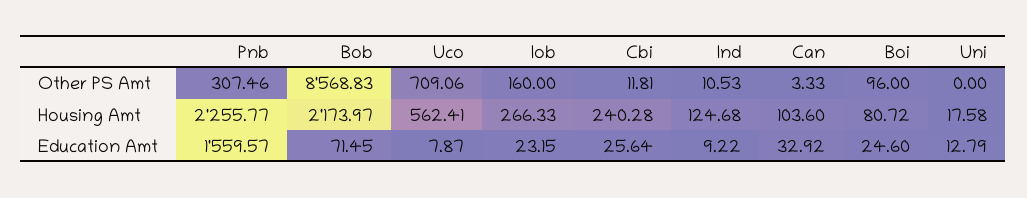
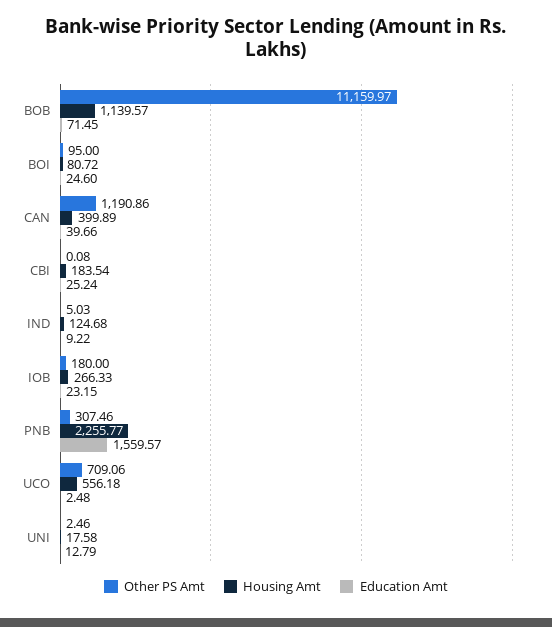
Other PS Amt, Bob: 8568.83 -> 11159.97
Other PS Amt, Iob: 160 -> 180
Other PS Amt, Cbi: 11.81 -> 0.08
Other PS Amt, Ind: 10.53 -> 5.03
Other PS Amt, Can: 3.33 -> 1190.86
Other PS Amt, Boi: 96 -> 95
Other PS Amt, Uni: 0 -> 2.46
Housing Amt, Bob: 2173.97 -> 1139.57
Housing Amt, Uco: 562.41 -> 556.18
Housing Amt, Cbi: 240.28 -> 183.54
Housing Amt, Can: 103.6 -> 399.89
Education Amt, Uco: 7.87 -> 2.48
Education Amt, Cbi: 25.64 -> 25.24
Education Amt, Can: 32.92 -> 39.66

